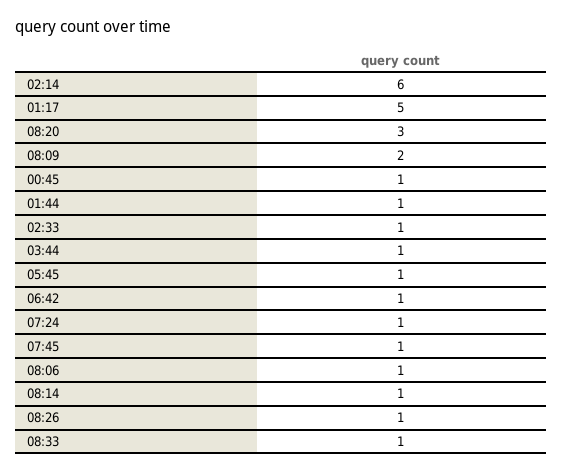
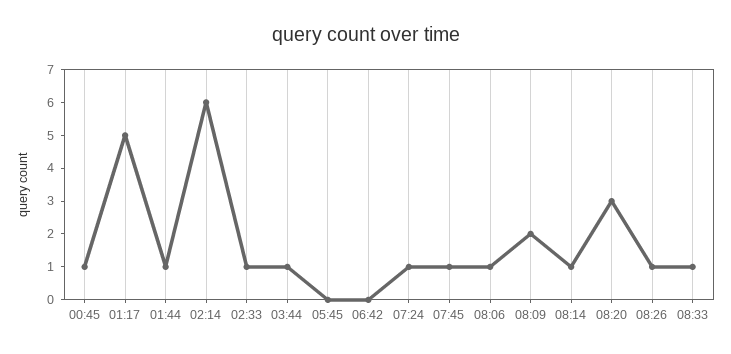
05:45: 1 -> 0
06:42: 1 -> 0

